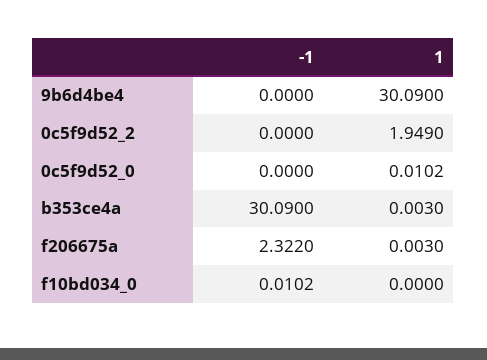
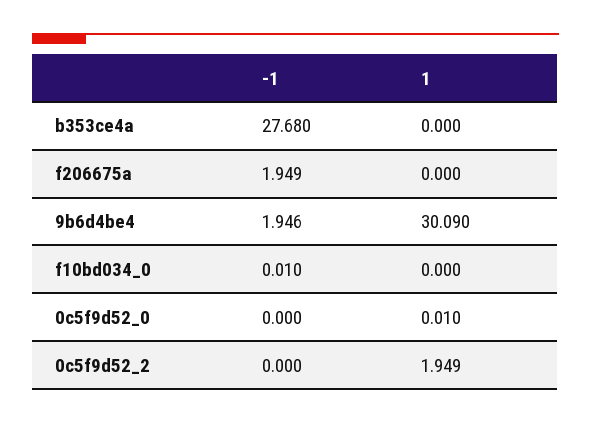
-1, 9b6d4be4: 0 -> 1.946
-1, b353ce4a: 30.09 -> 27.68
1, b353ce4a: 0.003 -> 0
-1, f206675a: 2.322 -> 1.949
1, f206675a: 0.003 -> 0

